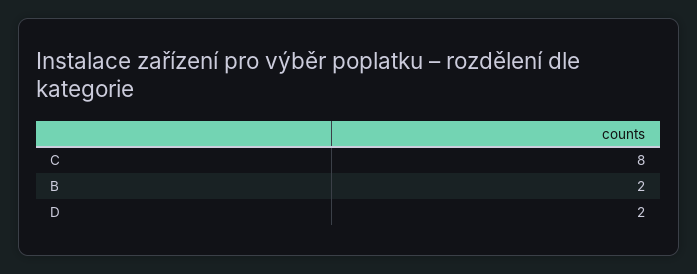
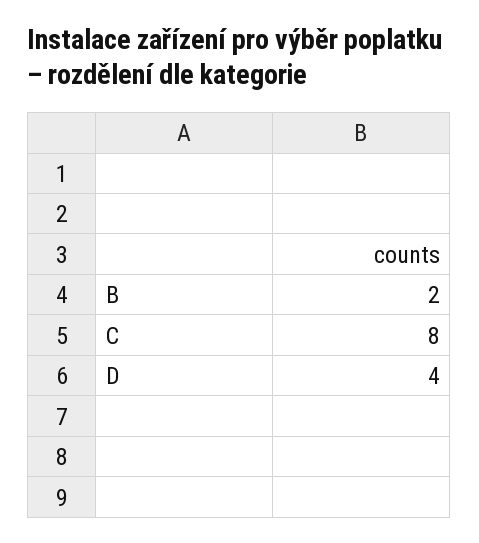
D: 2 -> 4

